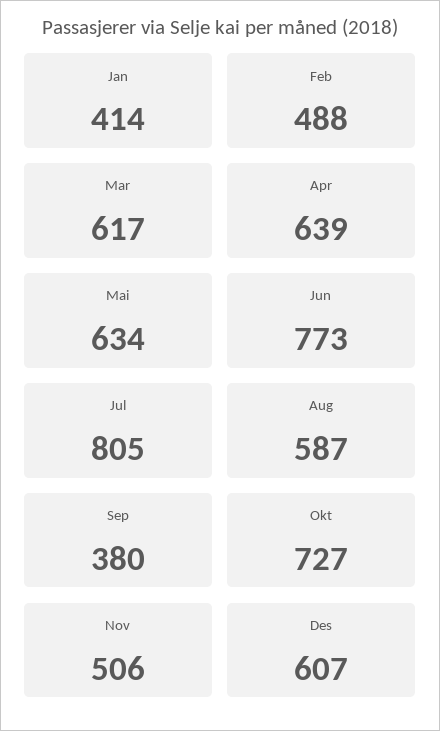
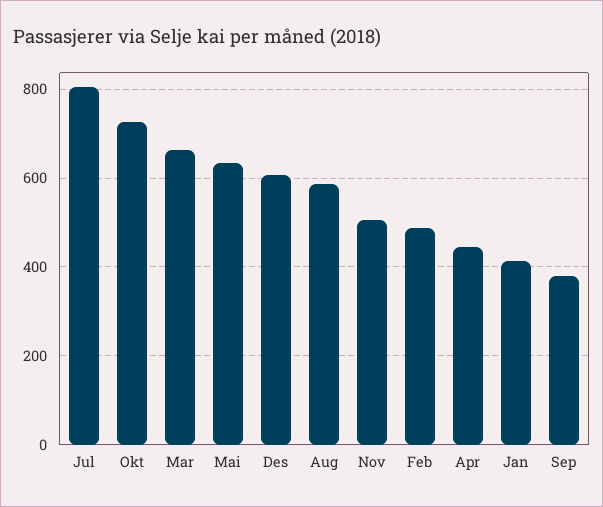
Mar: 617 -> 660
Apr: 639 -> 440
Jun: 773 -> none

